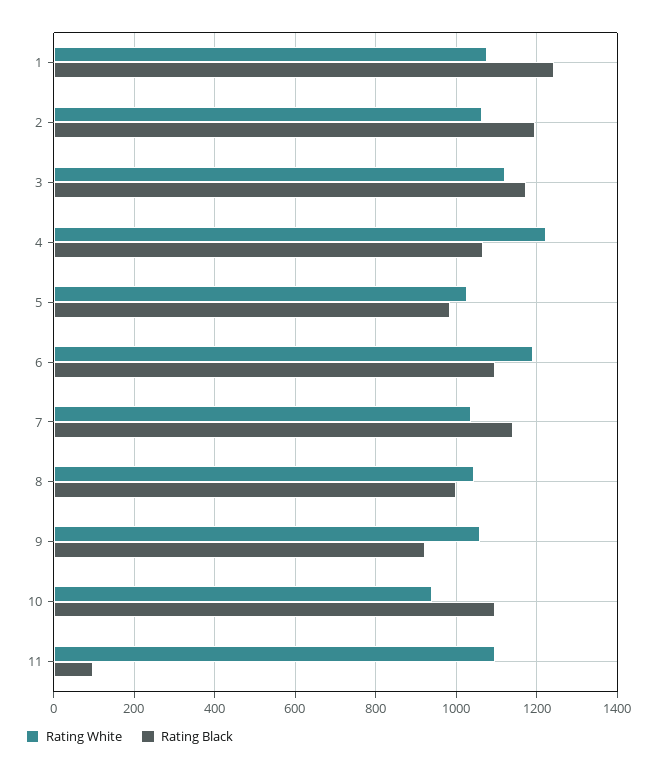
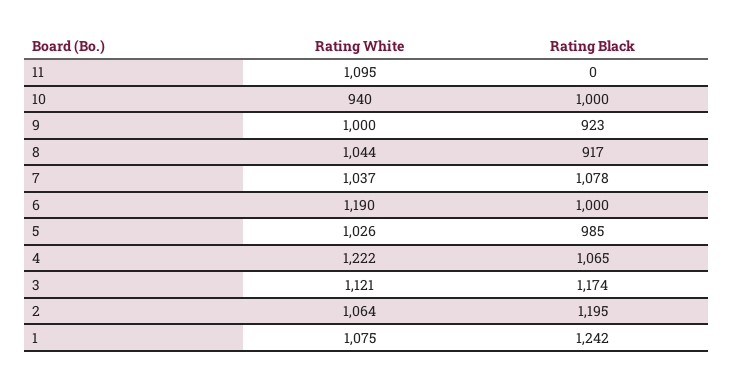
Rating Black, 6: 1100 -> 1000
Rating Black, 7: 1140 -> 1078
Rating Black, 8: 1000 -> 917
Rating White, 9: 1060 -> 1000
Rating Black, 10: 1100 -> 1000
Rating Black, 11: 100 -> 0

